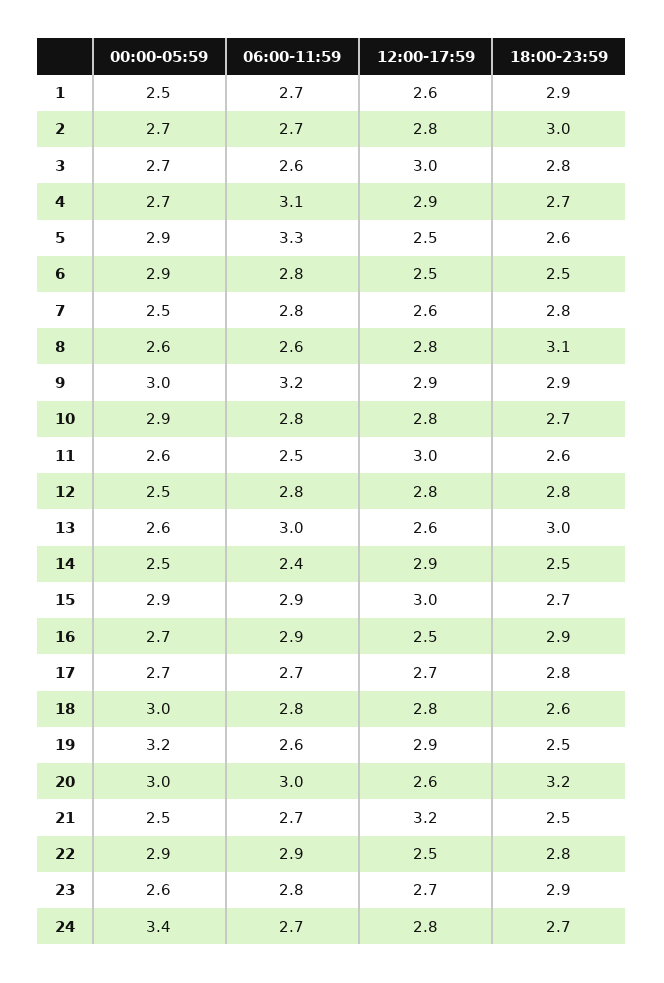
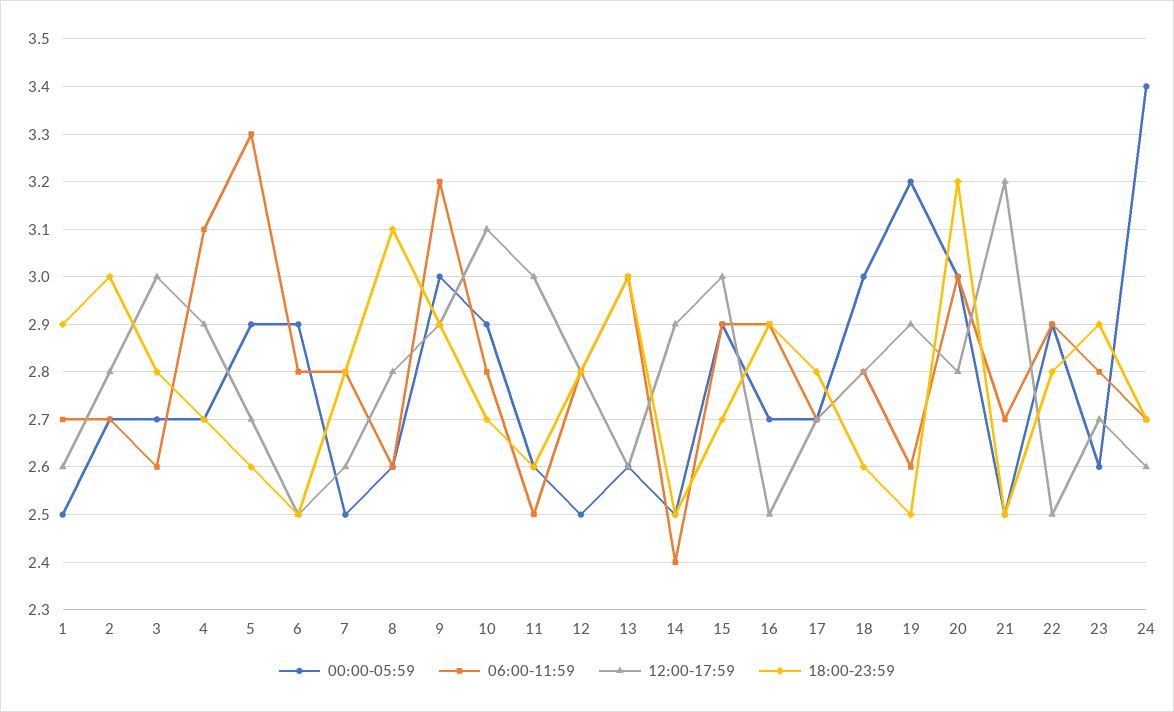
12:00-17:59, 5: 2.5 -> 2.7
12:00-17:59, 10: 2.8 -> 3.1
12:00-17:59, 20: 2.6 -> 2.8
12:00-17:59, 24: 2.8 -> 2.6

